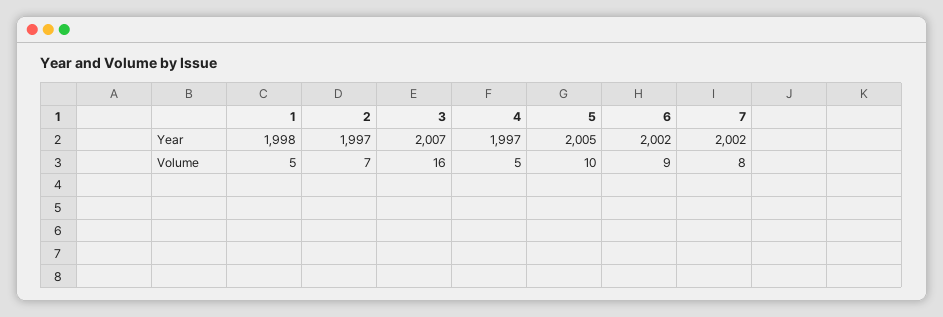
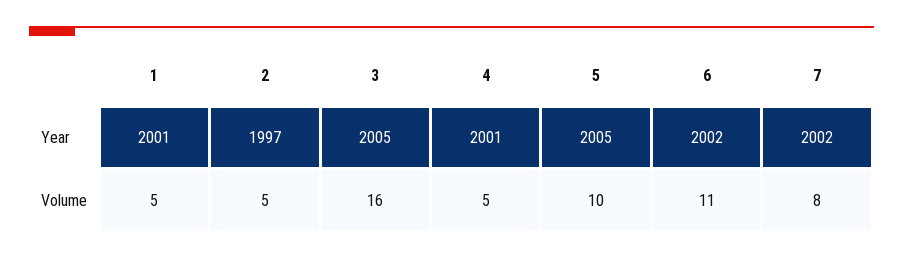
1, Year: 1998 -> 2001
3, Year: 2007 -> 2005
4, Year: 1997 -> 2001
2, Volume: 7 -> 5
6, Volume: 9 -> 11

